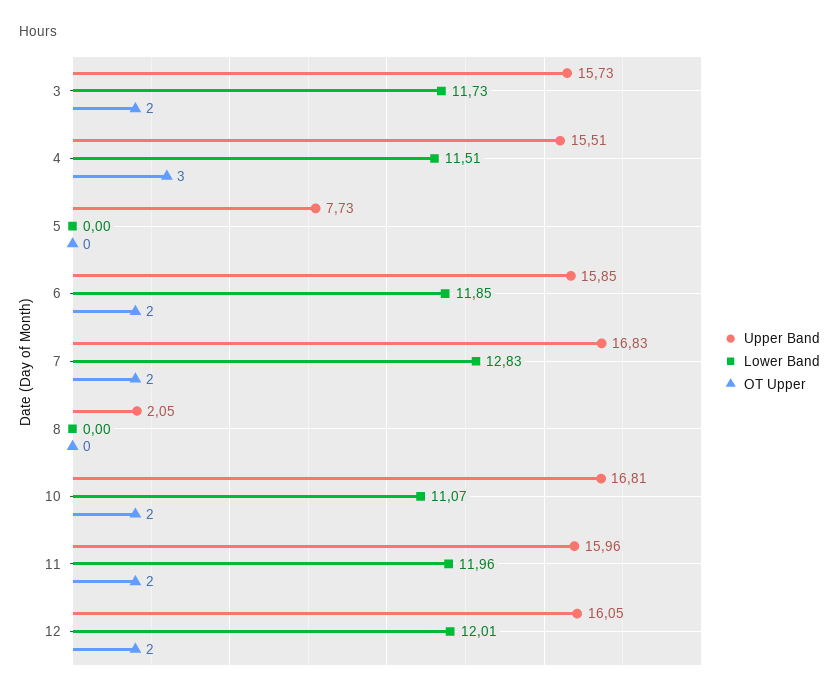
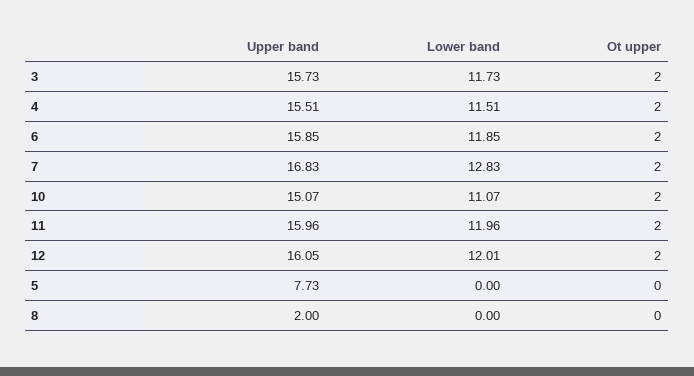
OT Upper, 4: 3 -> 2
Upper Band, 8: 2.05 -> 2
Upper Band, 10: 16.81 -> 15.07

